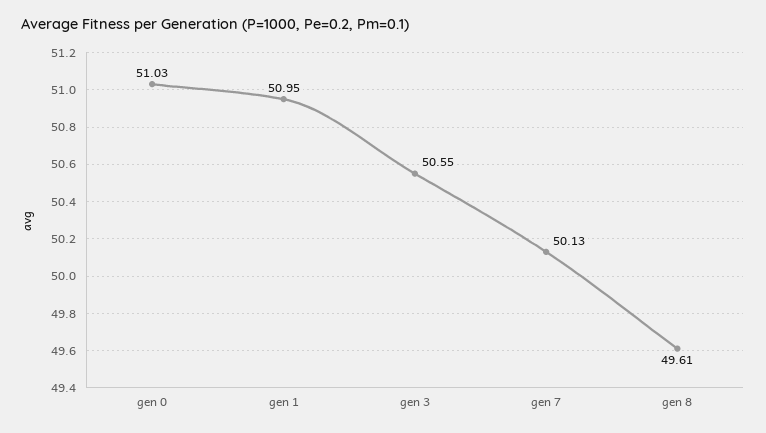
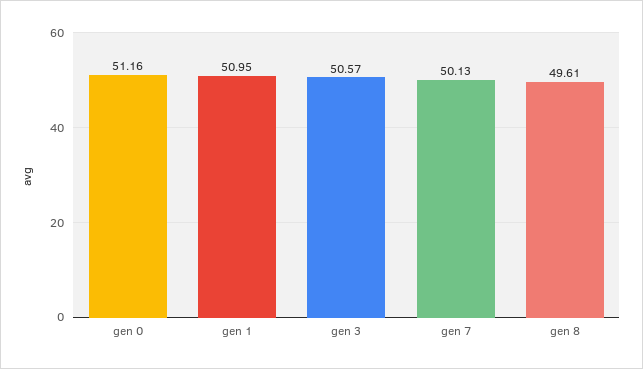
gen 0: 51.03 -> 51.16
gen 3: 50.55 -> 50.57

